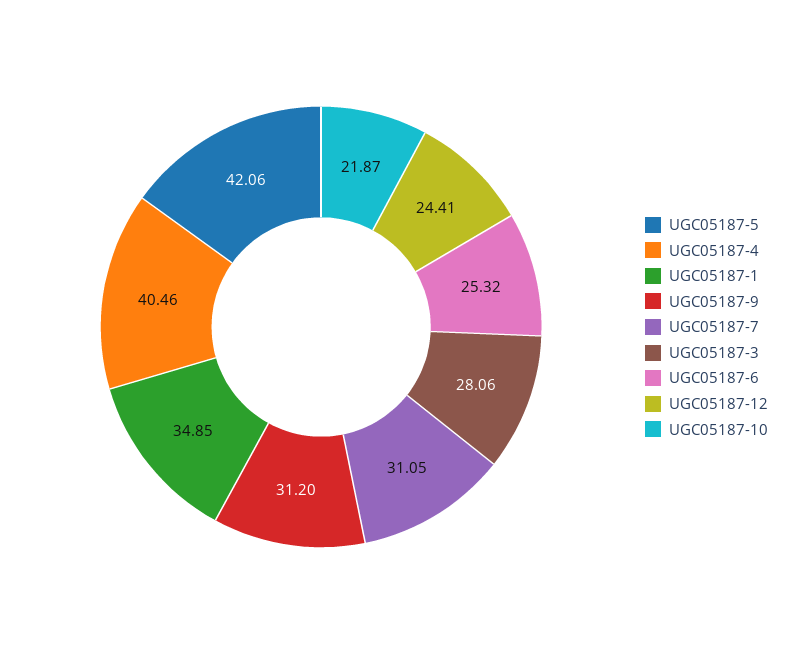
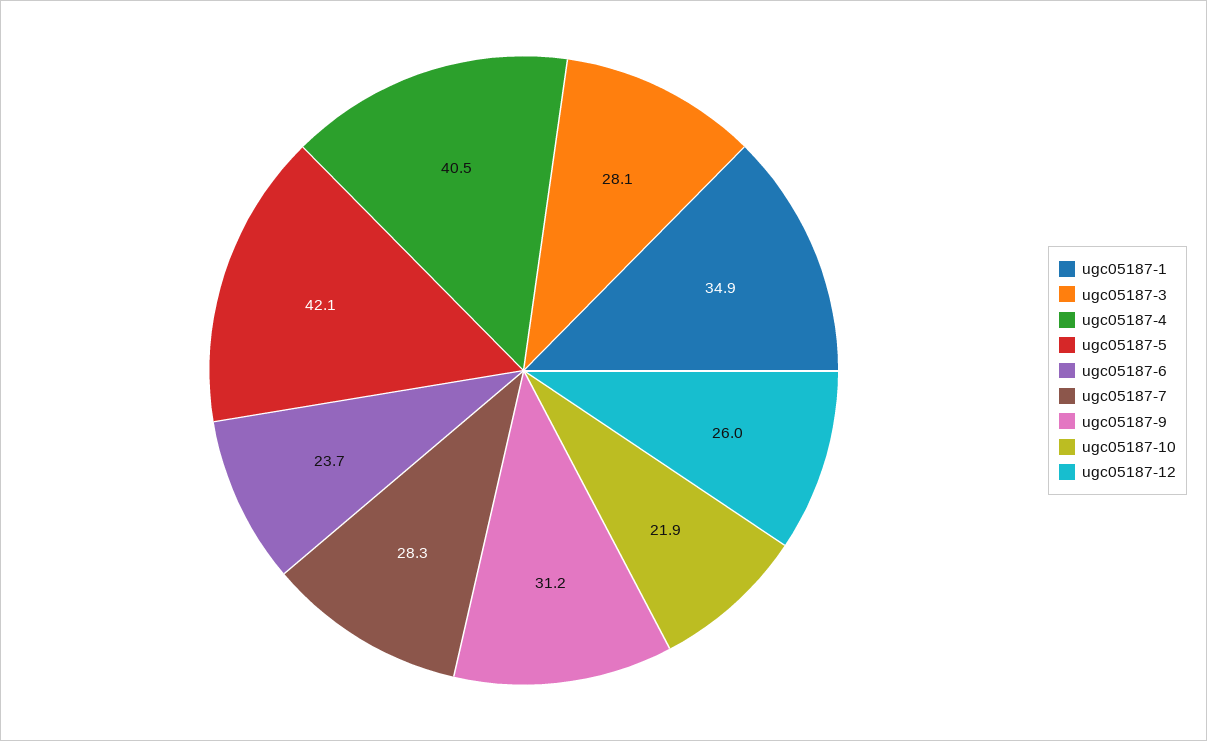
UGC05187-7: 31.05 -> 28.3
UGC05187-6: 25.32 -> 23.7
UGC05187-12: 24.41 -> 26

